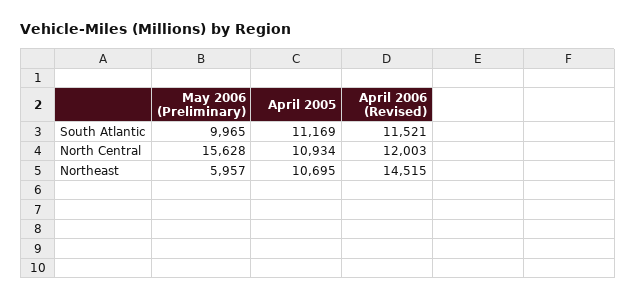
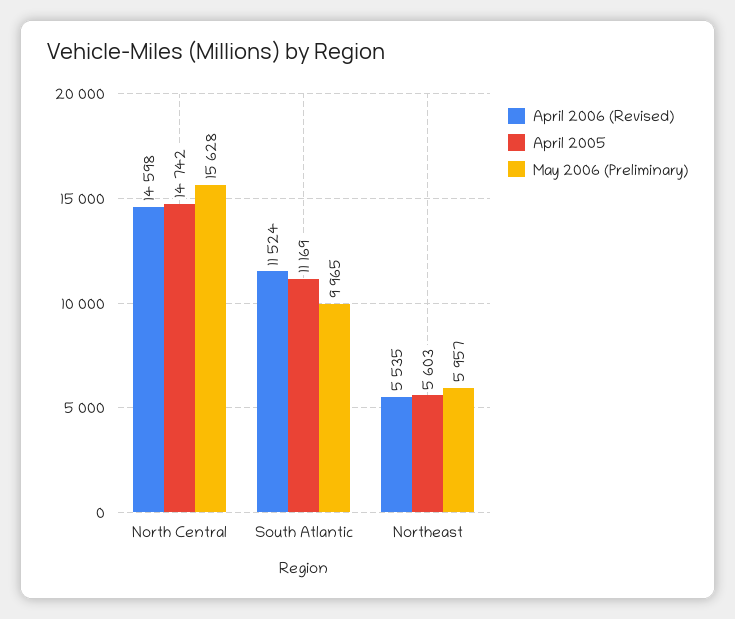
April 2006 (Revised), South Atlantic: 11521 -> 11524
April 2005, North Central: 10934 -> 14742
April 2006 (Revised), North Central: 12003 -> 14598
April 2005, Northeast: 10695 -> 5603
April 2006 (Revised), Northeast: 14515 -> 5535

